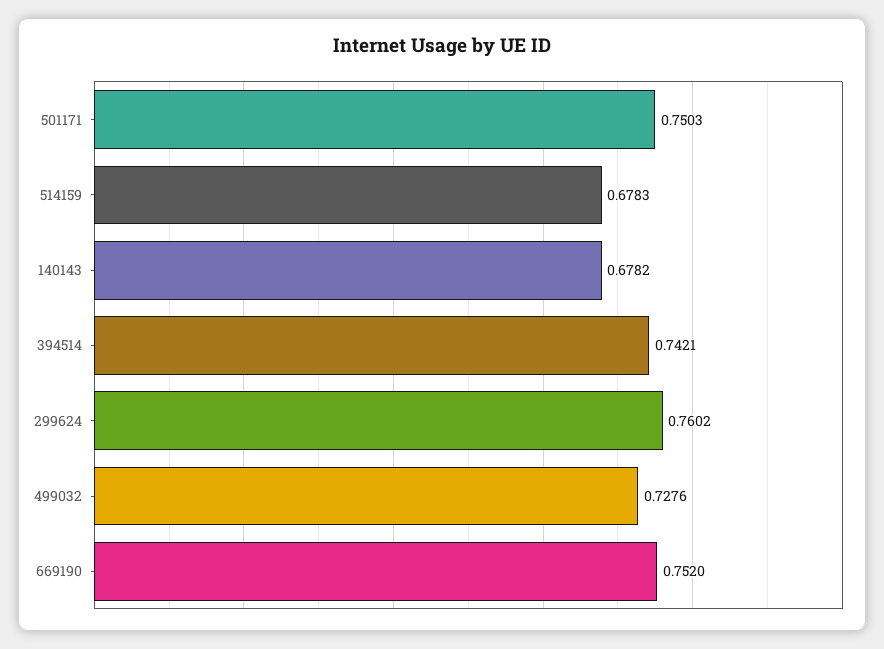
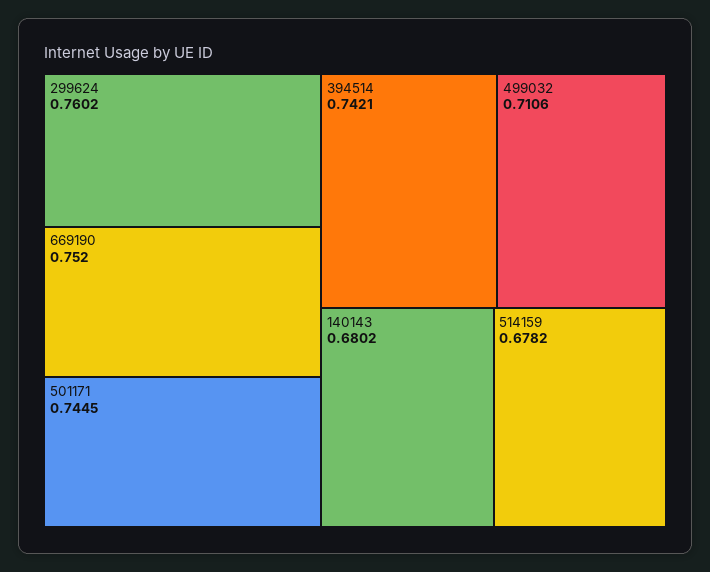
501171: 0.7503 -> 0.7445
514159: 0.6783 -> 0.6782
140143: 0.6782 -> 0.6802
499032: 0.7276 -> 0.7106

